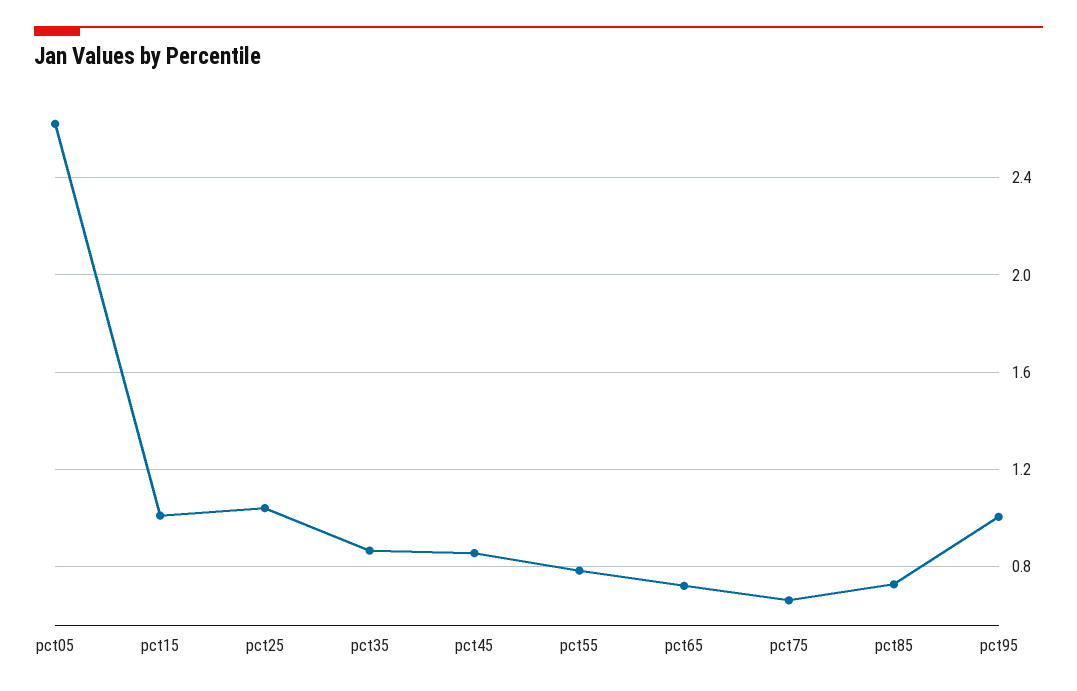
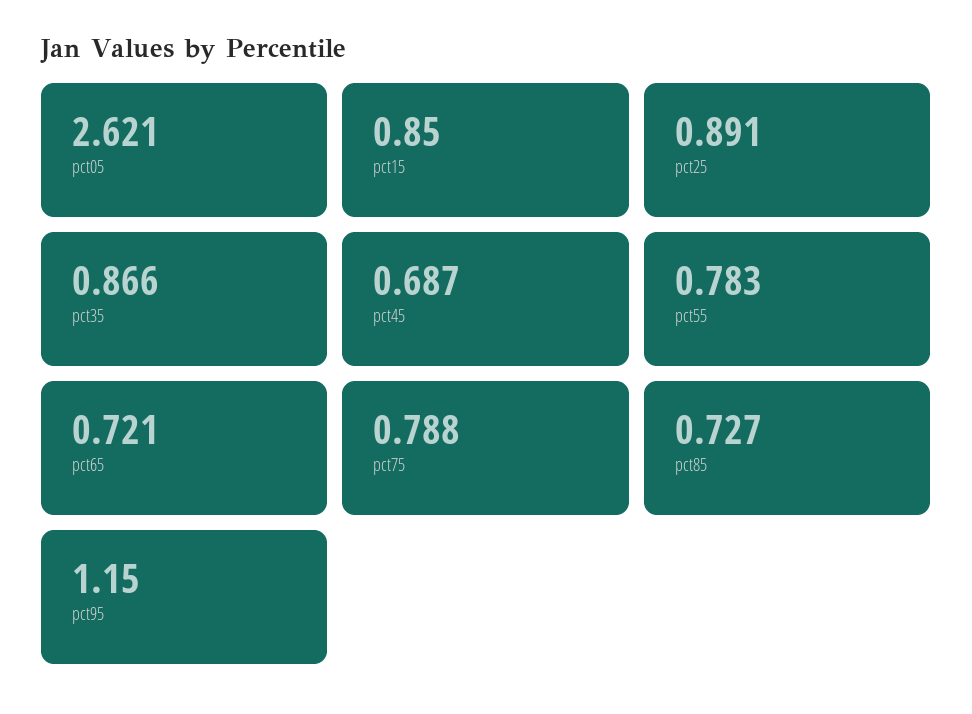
pct15: 1 -> 0.85
pct25: 1.05 -> 0.891
pct45: 0.85 -> 0.687
pct75: 0.65 -> 0.788
pct95: 1 -> 1.15

